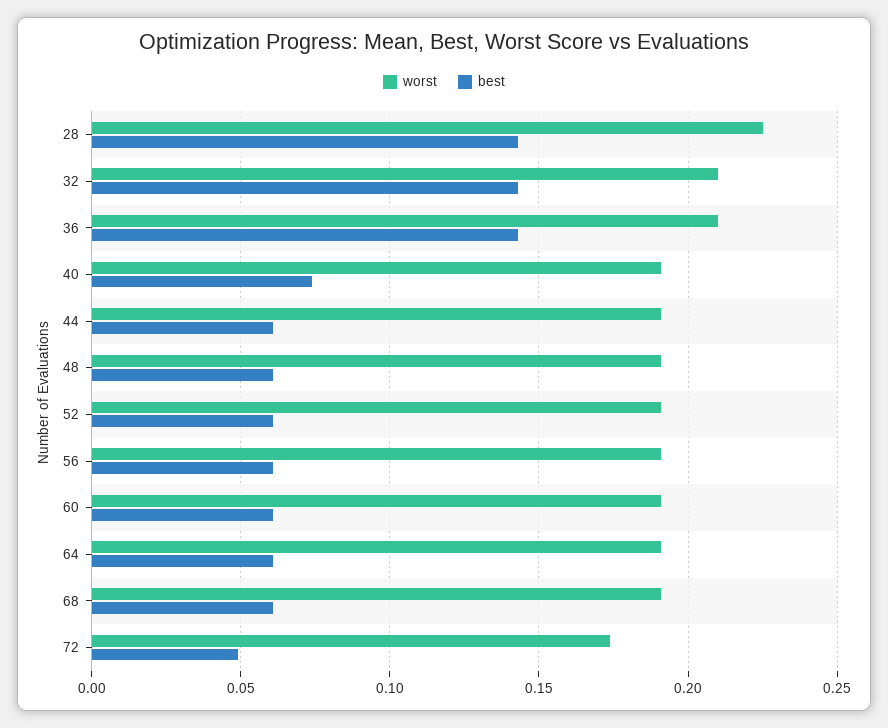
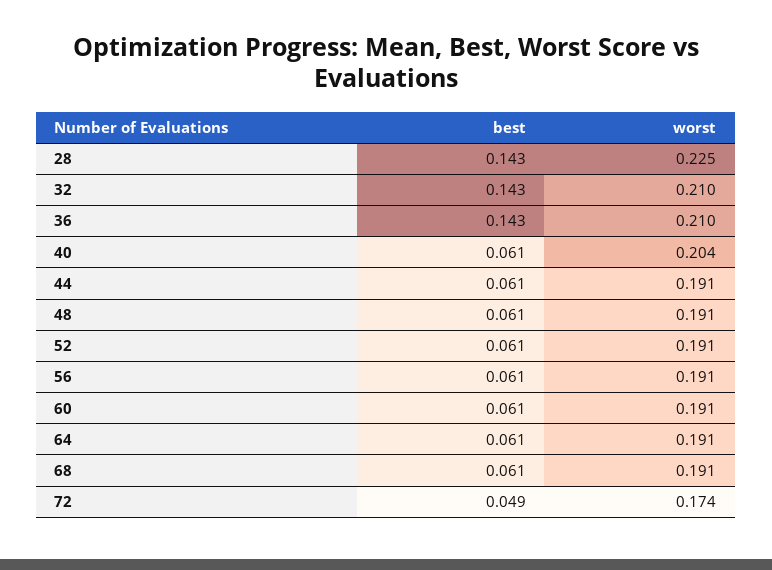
worst, 40: 0.19 -> 0.204
best, 40: 0.075 -> 0.061

